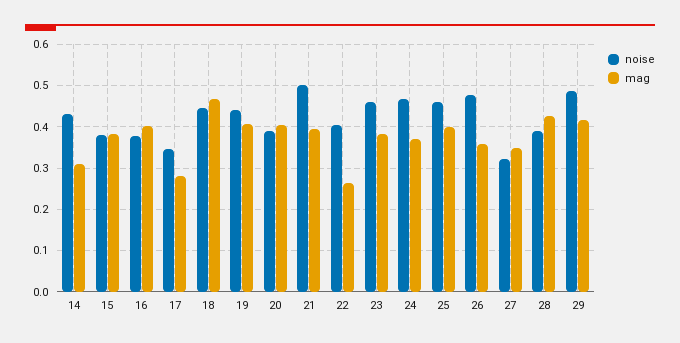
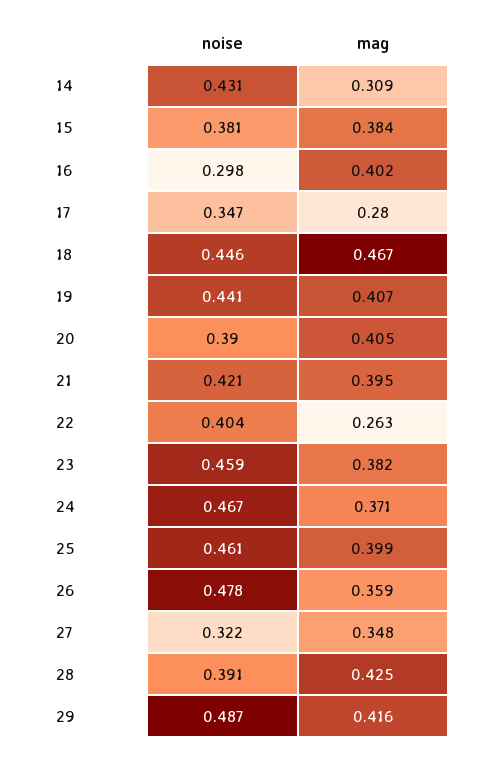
noise, 16: 0.38 -> 0.298
noise, 21: 0.5 -> 0.421

